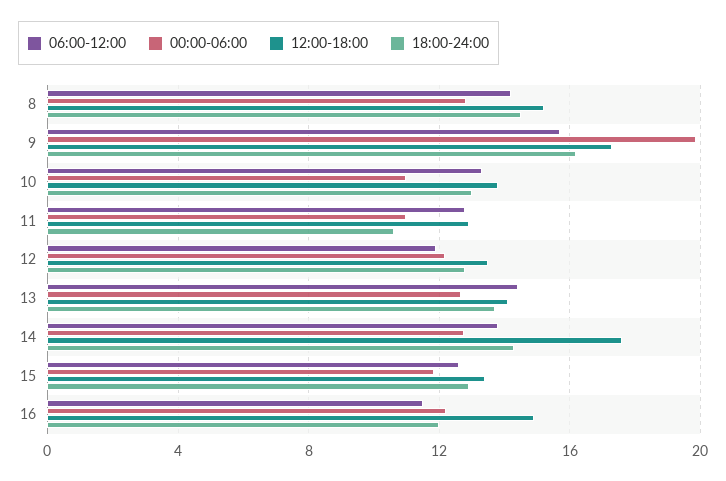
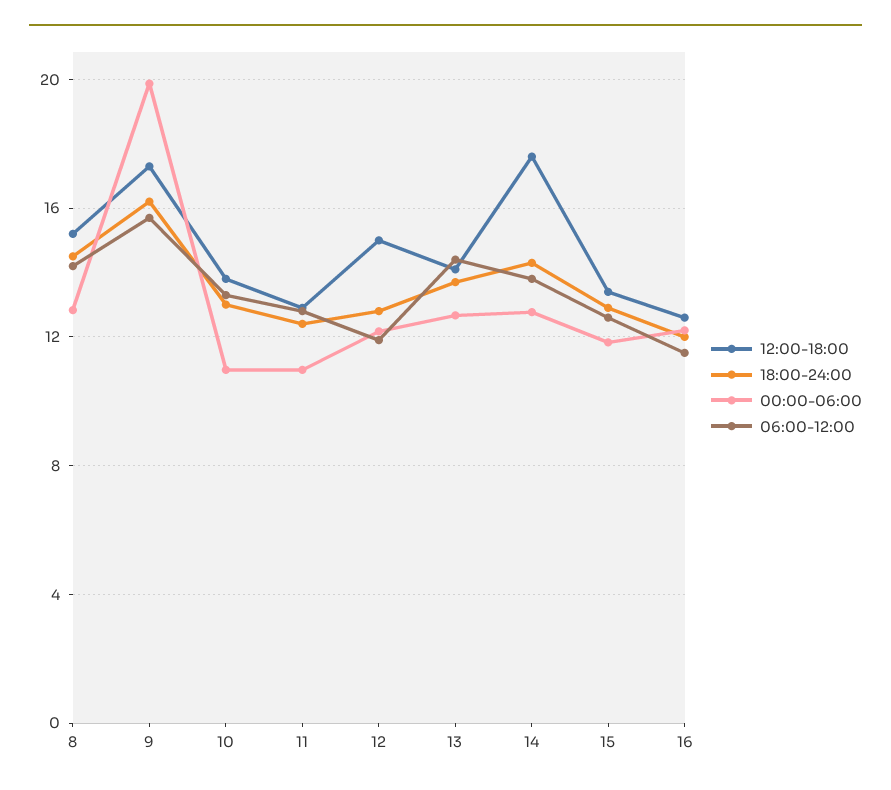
18:00-24:00, 11: 10.5 -> 12.5
12:00-18:00, 12: 13.5 -> 15
12:00-18:00, 16: 15 -> 12.5

